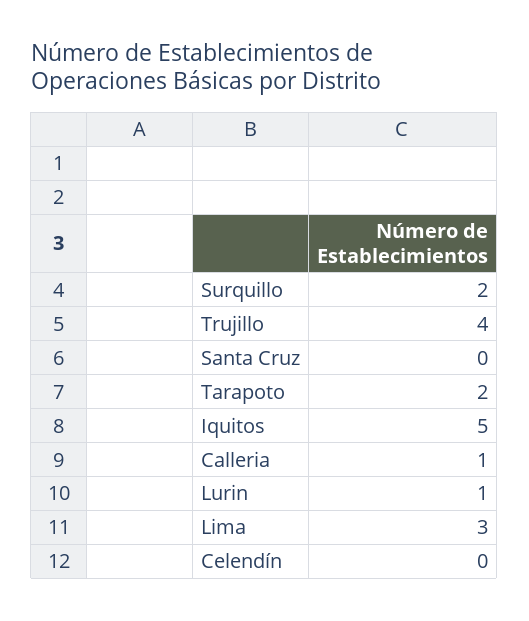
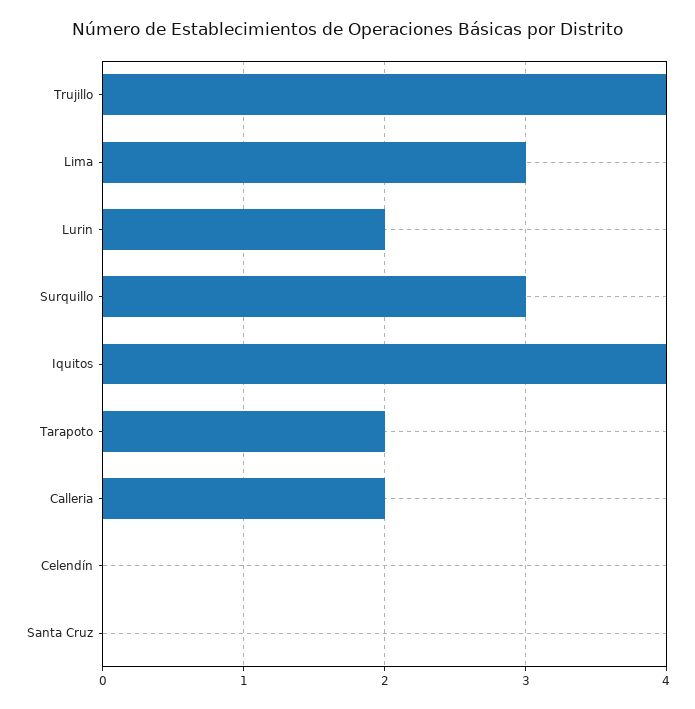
Surquillo: 2 -> 3
Iquitos: 5 -> 4
Calleria: 1 -> 2
Lurin: 1 -> 2

